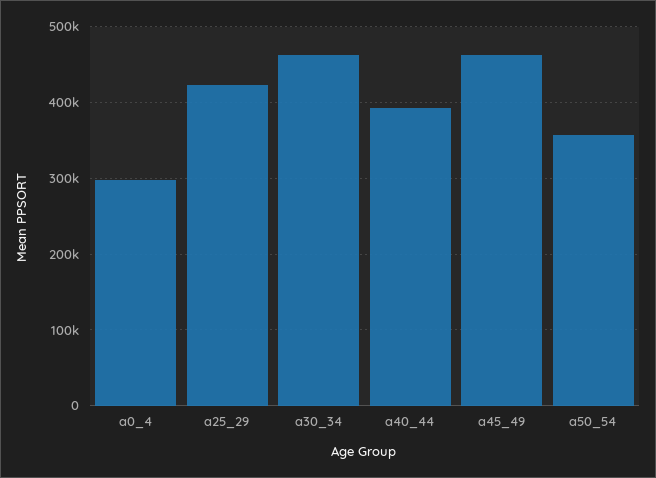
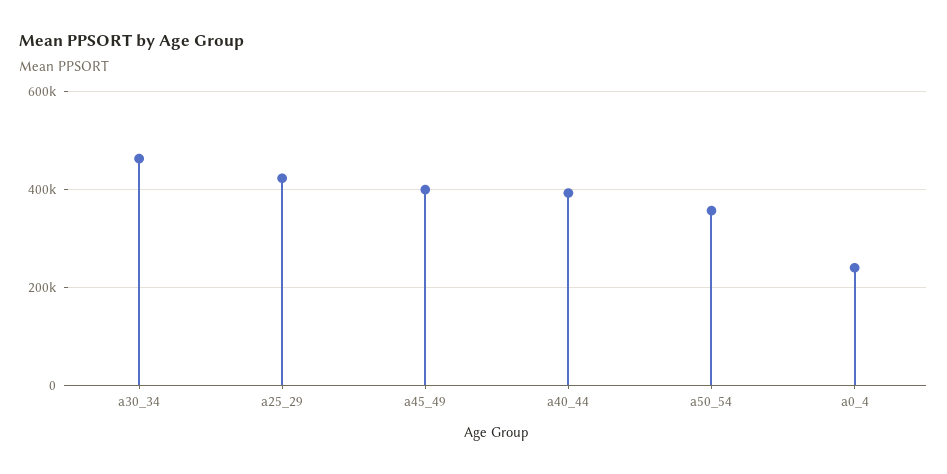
a0_4: 300000 -> 240000
a45_49: 460000 -> 400000

